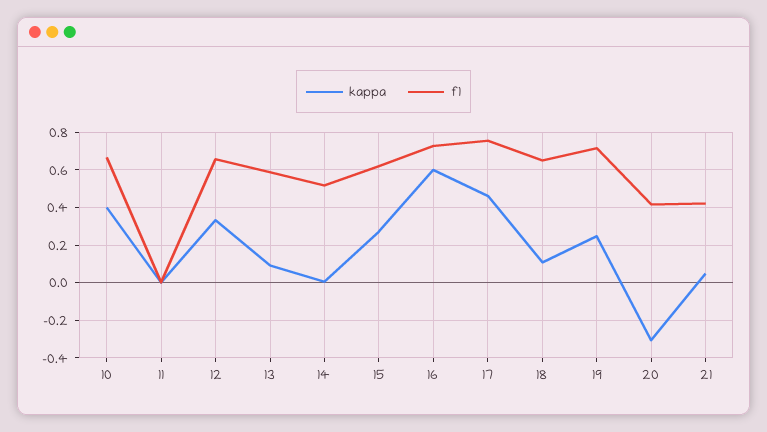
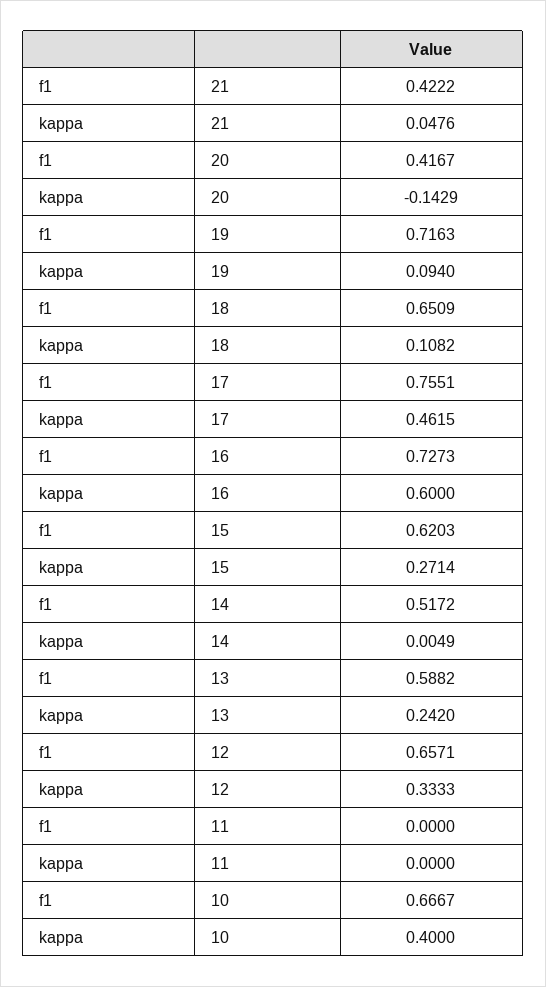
kappa, 13: 0.1 -> 0.242
kappa, 19: 0.25 -> 0.094
kappa, 20: -0.3 -> -0.1429

